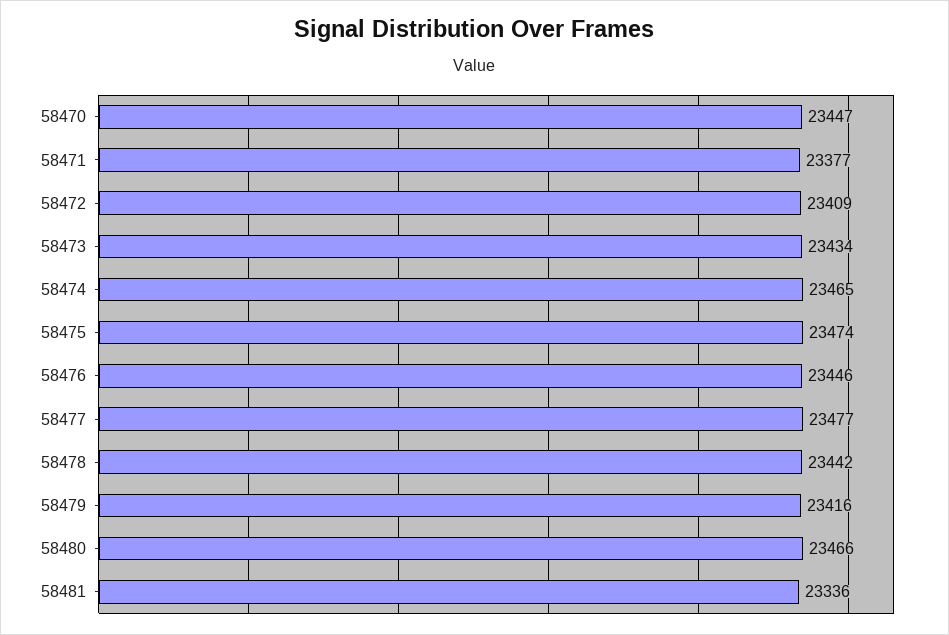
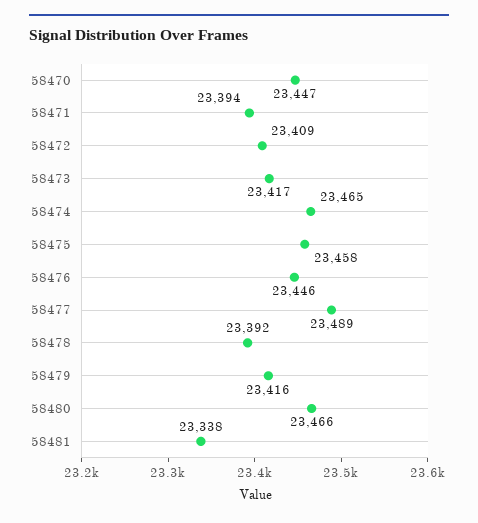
58471: 23377 -> 23394
58473: 23434 -> 23417
58475: 23474 -> 23458
58477: 23477 -> 23489
58478: 23442 -> 23392
58481: 23336 -> 23338

